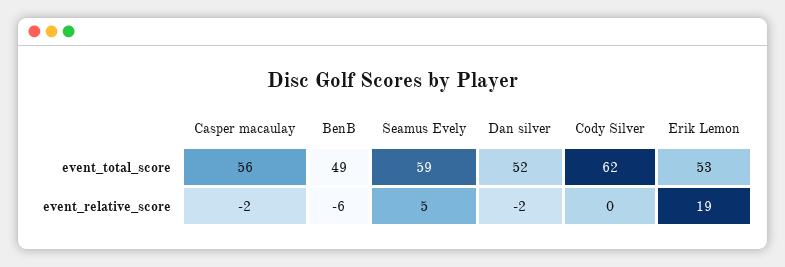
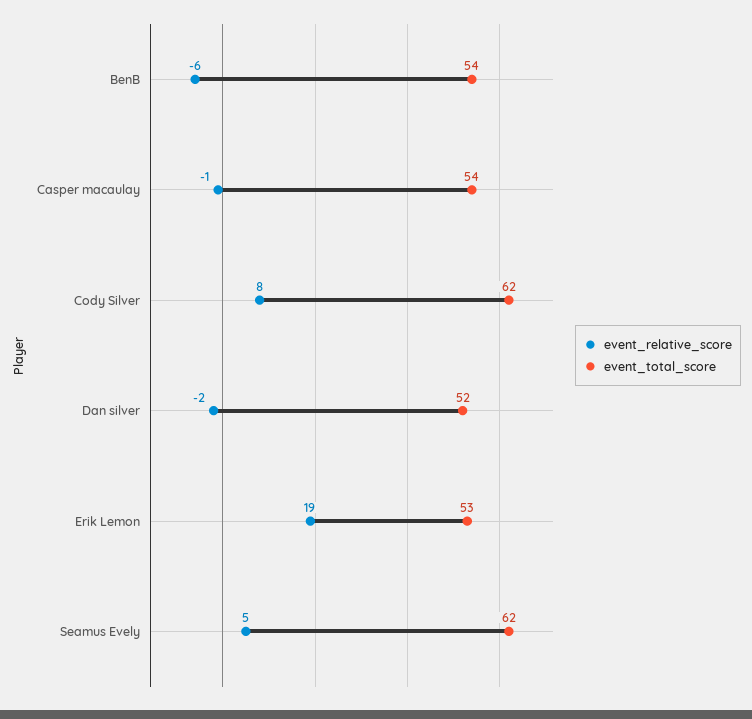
event_total_score, Casper macaulay: 56 -> 54
event_total_score, BenB: 49 -> 54
event_total_score, Seamus Evely: 59 -> 62
event_relative_score, Casper macaulay: -2 -> -1
event_relative_score, Cody Silver: 0 -> 8

